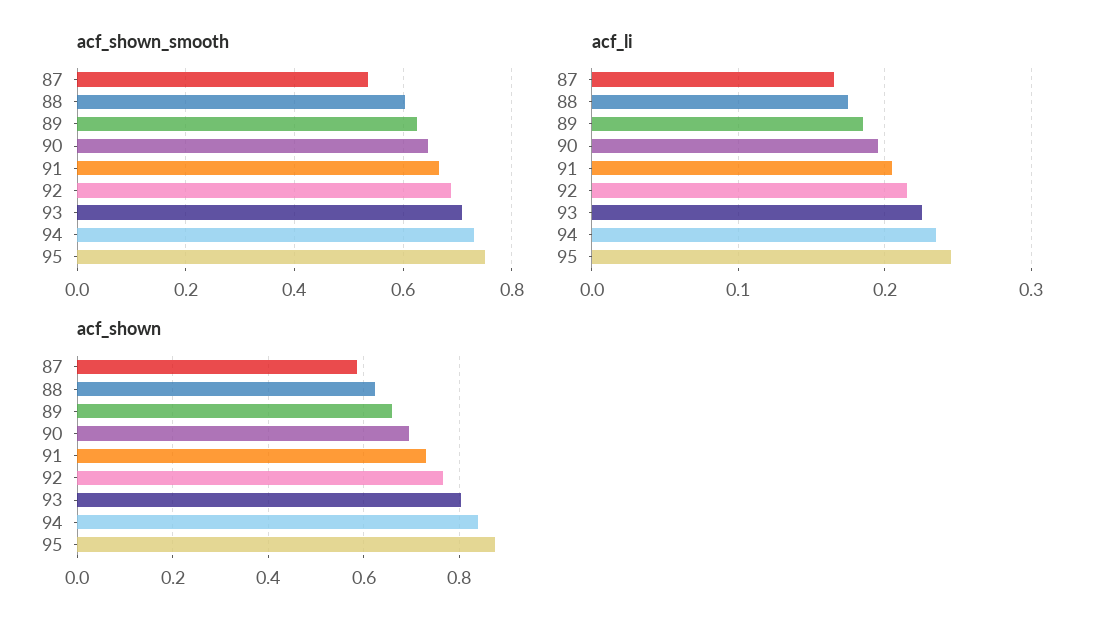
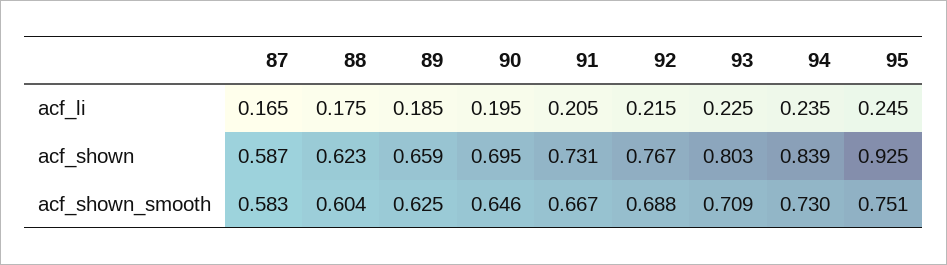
acf_shown_smooth, 87: 0.54 -> 0.583
acf_shown, 95: 0.88 -> 0.925

